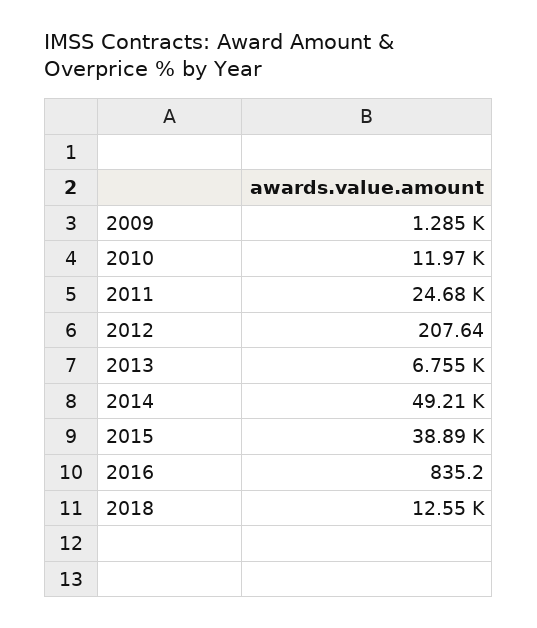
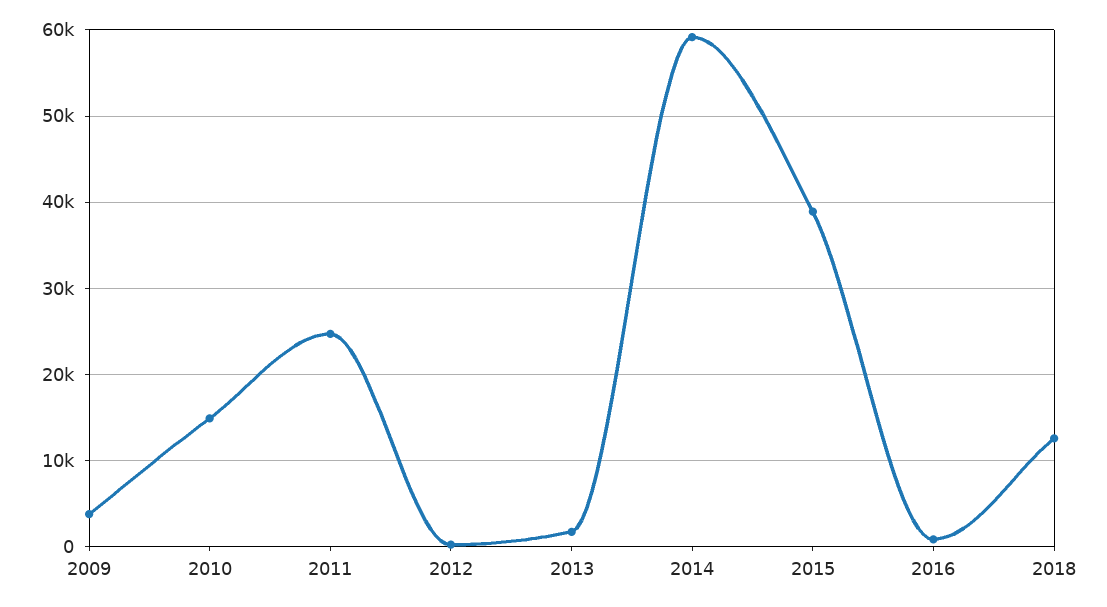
2009: 1285 -> 4000
2010: 11970 -> 15000
2013: 6755 -> 2000
2014: 49210 -> 59000

